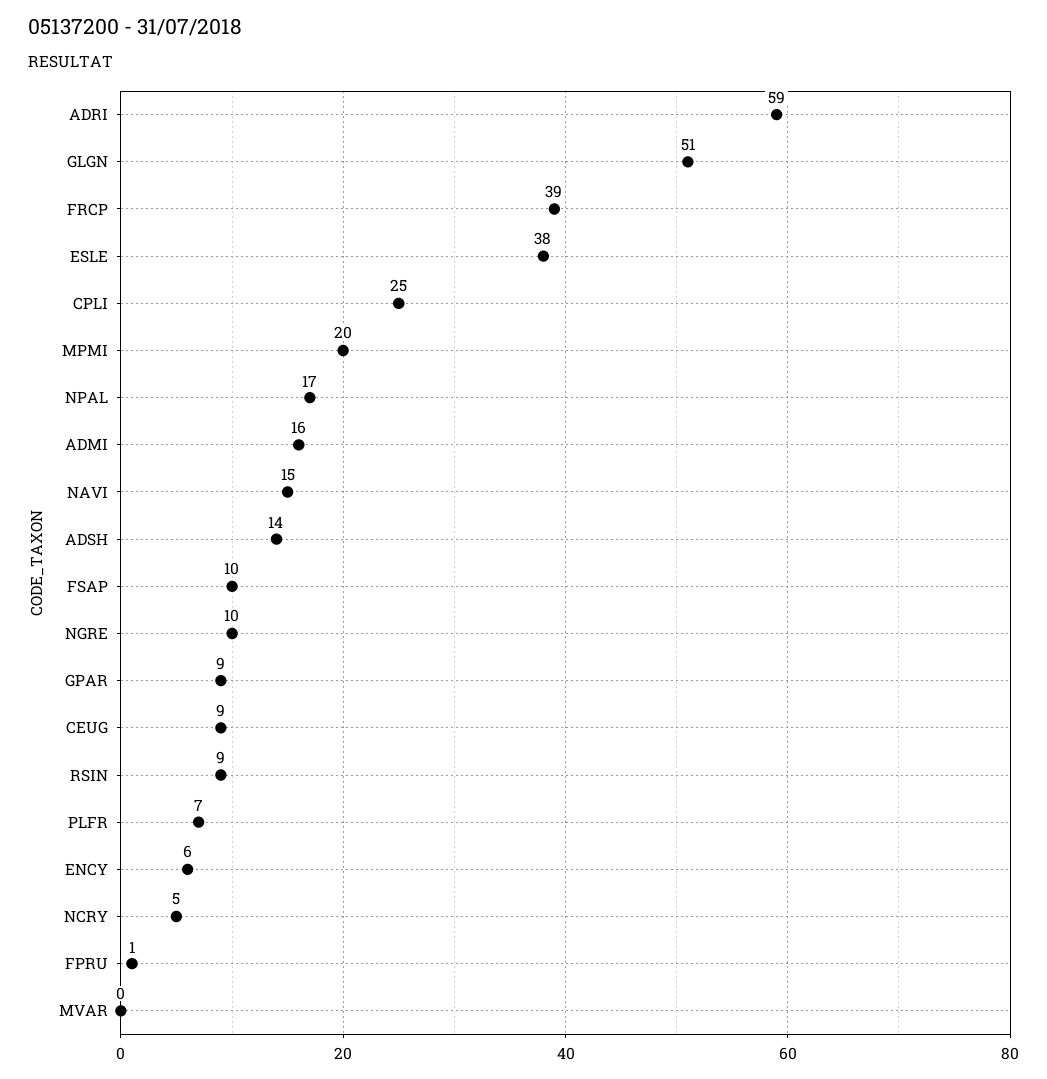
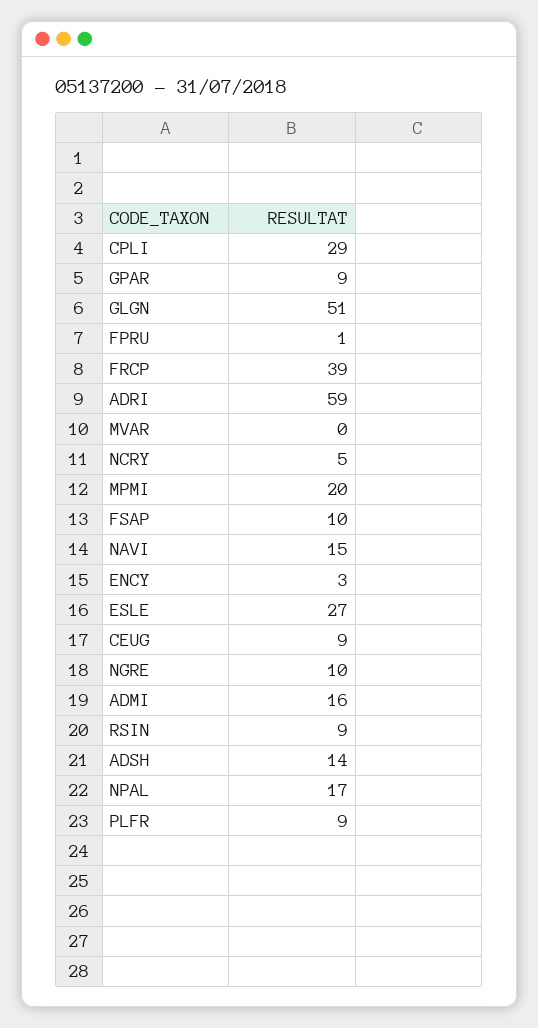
ESLE: 38 -> 27
CPLI: 25 -> 29
PLFR: 7 -> 9
ENCY: 6 -> 3

